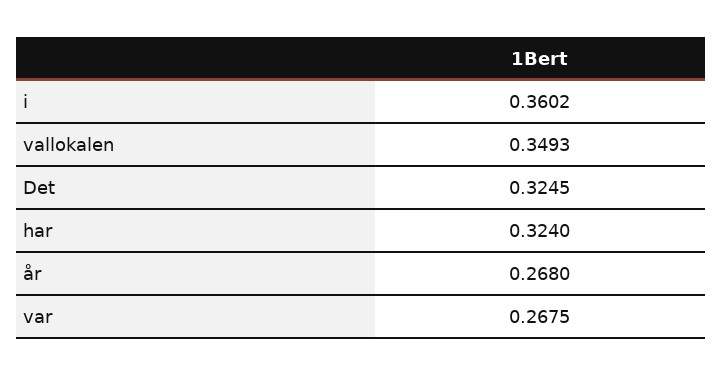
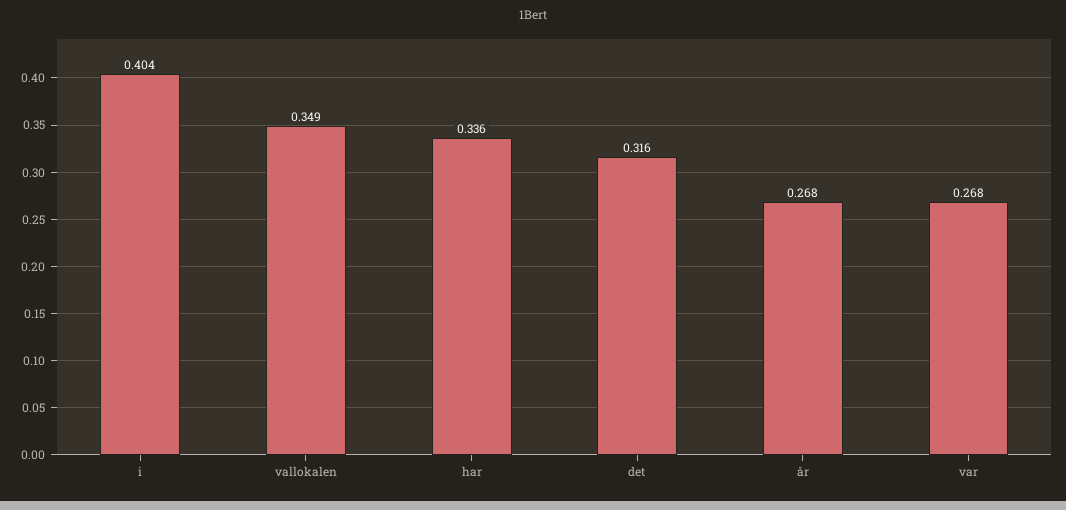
i: 0.3602 -> 0.404
Det: 0.3245 -> 0.316
har: 0.324 -> 0.336

